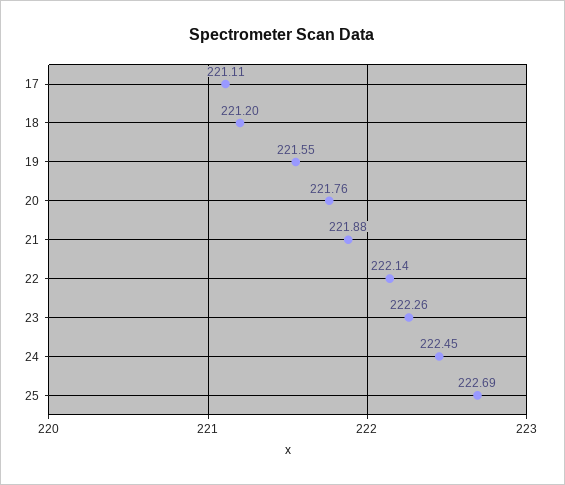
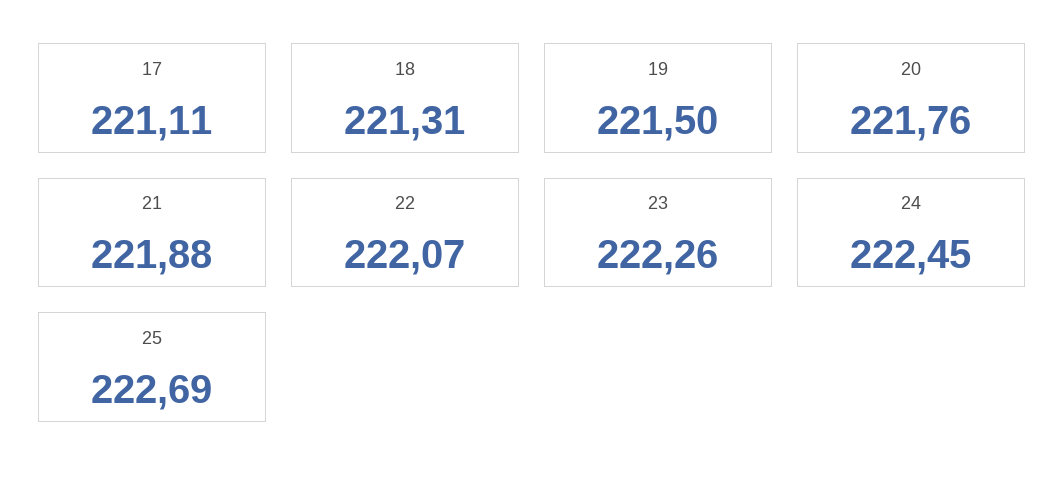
18: 221.2 -> 221.31
19: 221.55 -> 221.5
22: 222.14 -> 222.07

